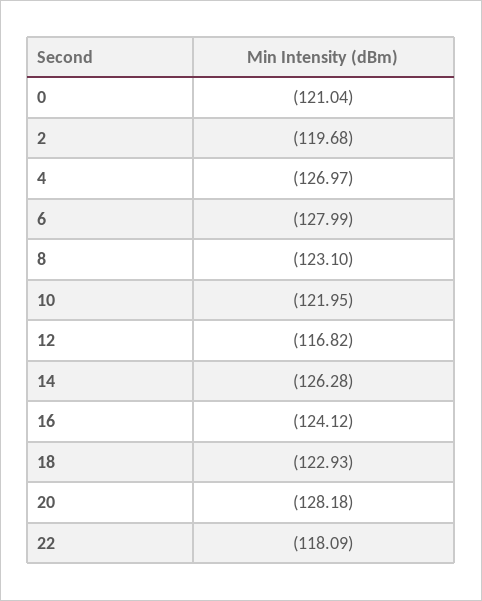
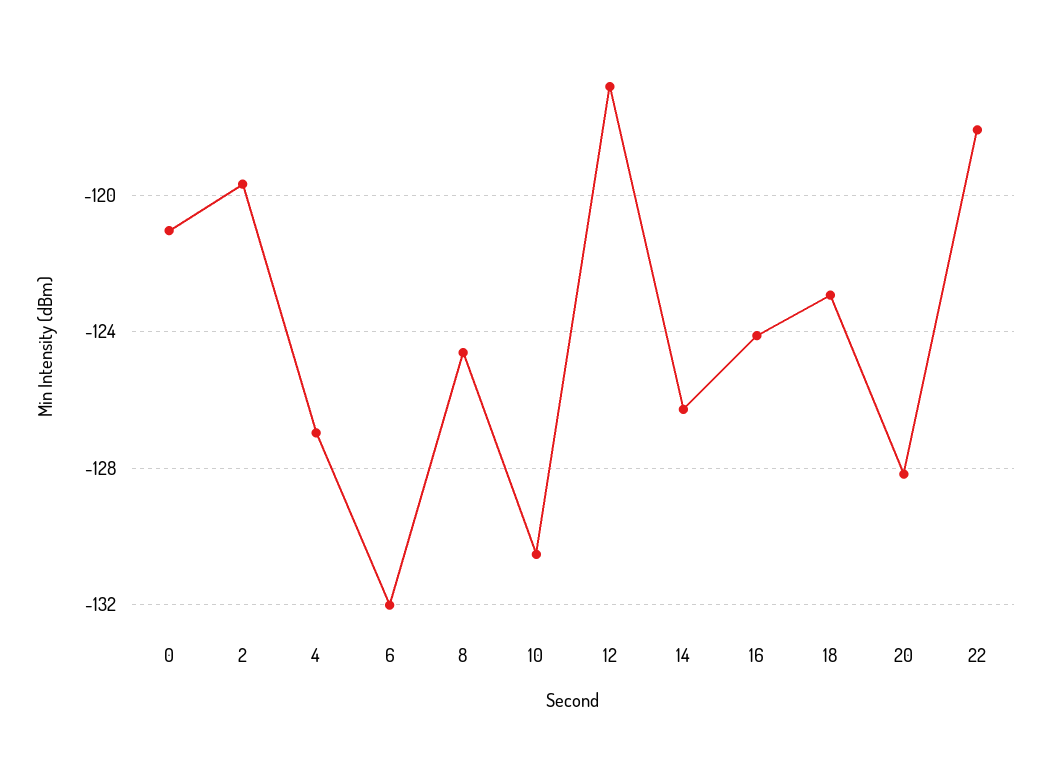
6: -127.99 -> -132
8: -123.1 -> -124.5
10: -121.95 -> -130.5

